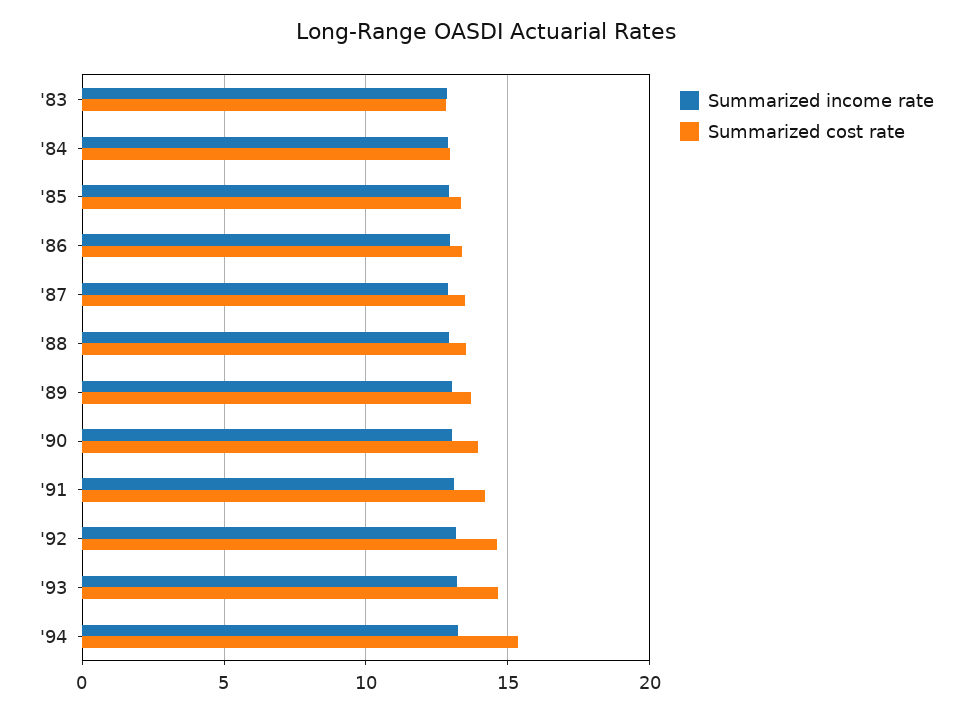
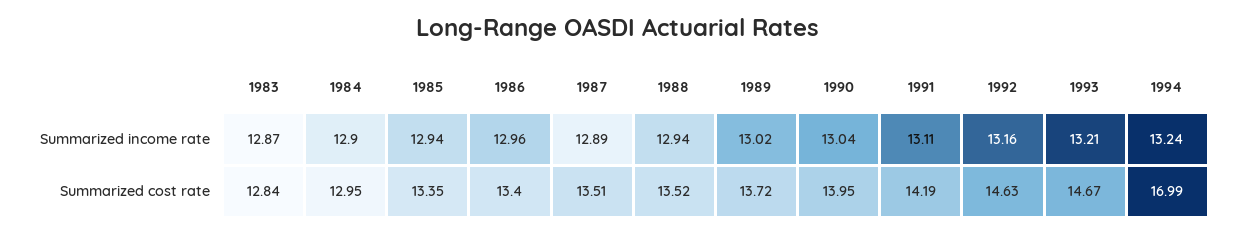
Summarized cost rate, '94: 15.5 -> 16.99

